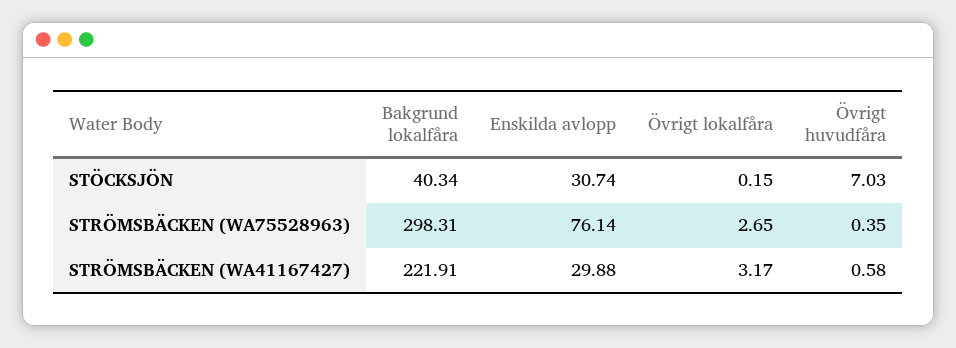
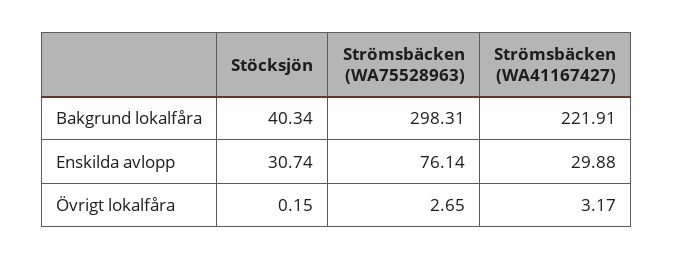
Övrigt huvudfåra, STÖCKSJÖN: 7.03 -> none
Övrigt huvudfåra, STRÖMSBÄCKEN (WA75528963): 0.35 -> none
Övrigt huvudfåra, STRÖMSBÄCKEN (WA41167427): 0.58 -> none

